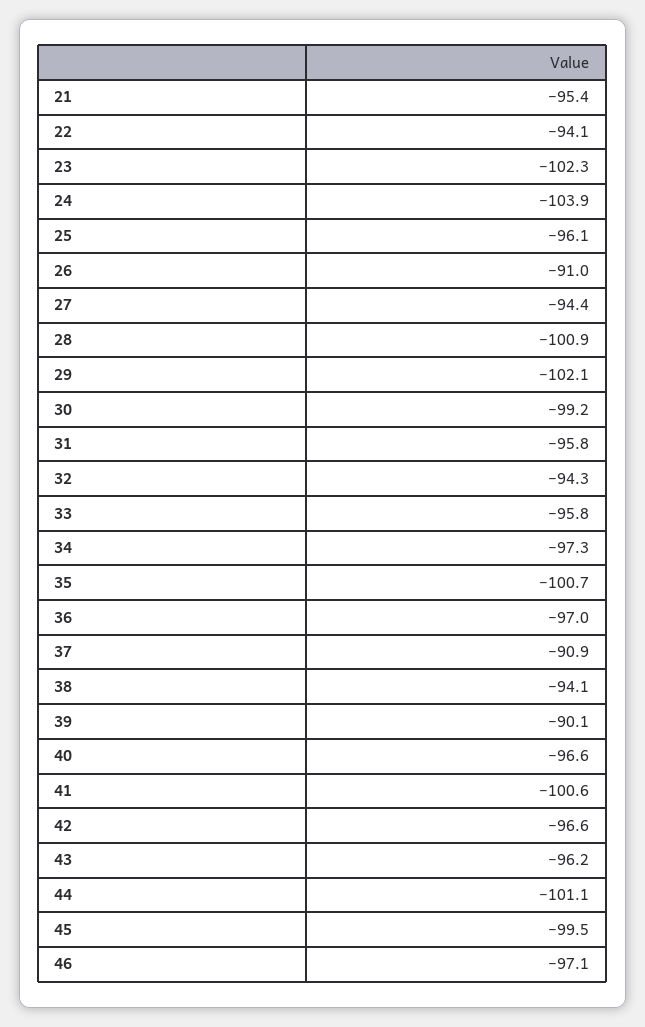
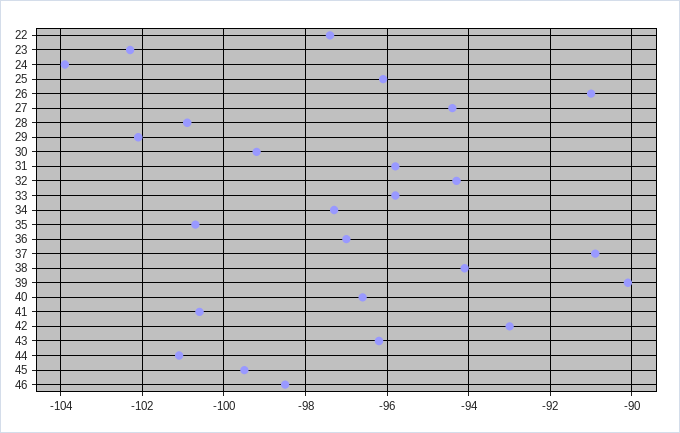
21: -95.4 -> none
22: -94.1 -> -97.5
42: -96.6 -> -93
46: -97.1 -> -98.5

